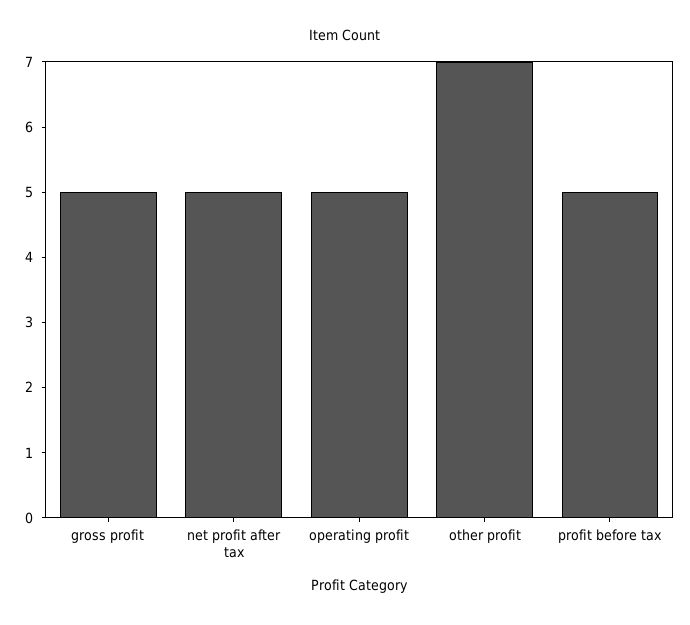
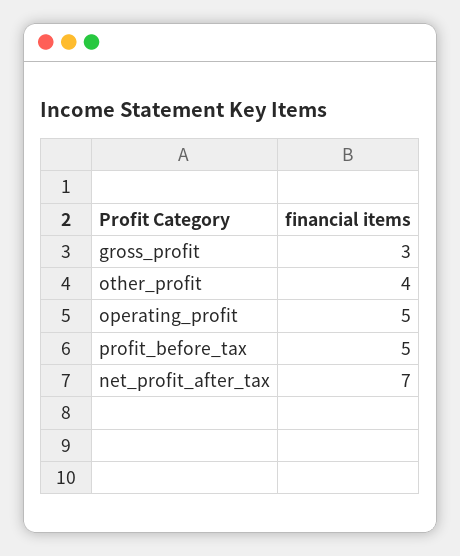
gross profit: 5 -> 3
net profit after tax: 5 -> 7
other profit: 7 -> 4

